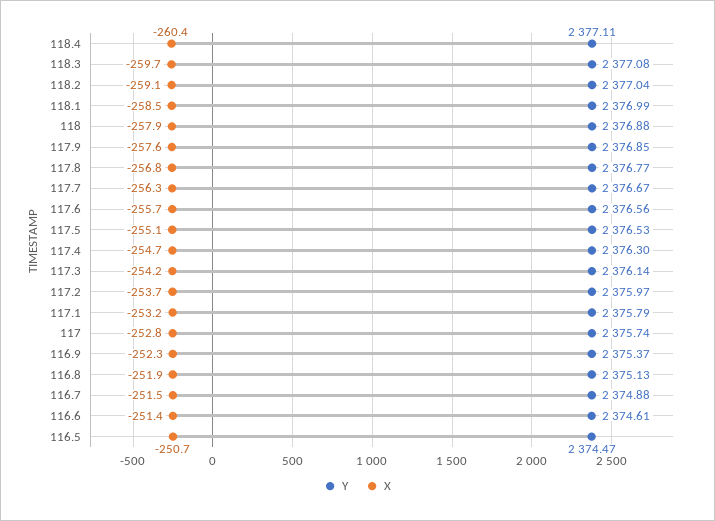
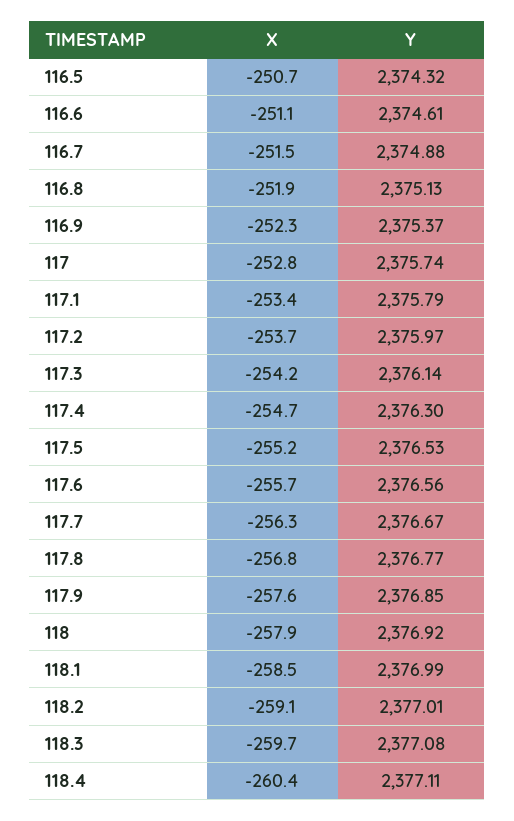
Y, 118.2: 2377.04 -> 2377.01
Y, 118: 2376.88 -> 2376.92
X, 117.5: -255.1 -> -255.2
X, 117.1: -253.2 -> -253.4
X, 116.6: -251.4 -> -251.1
Y, 116.5: 2374.47 -> 2374.32

